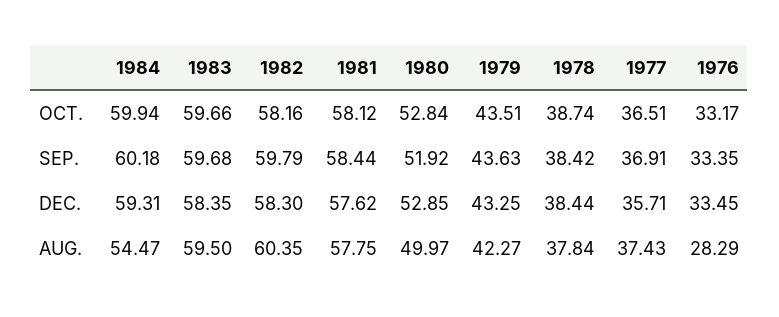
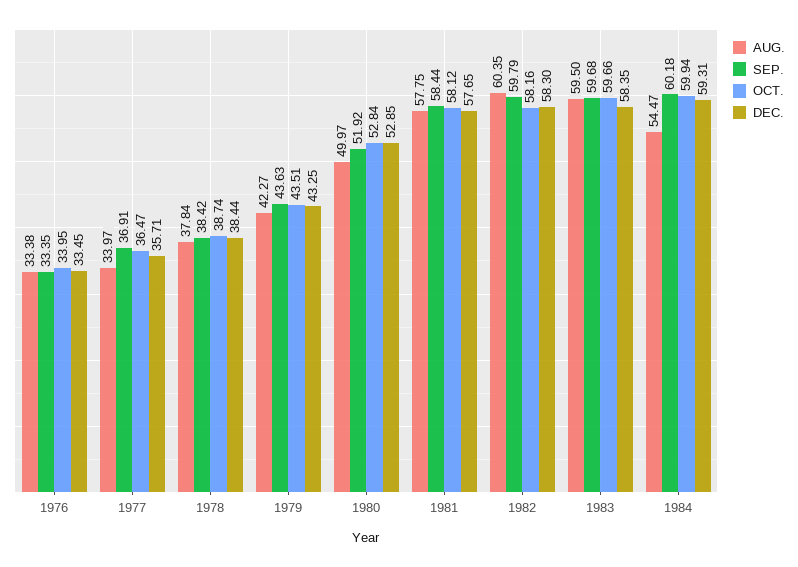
OCT., 1977: 36.51 -> 36.47
OCT., 1976: 33.17 -> 33.95
DEC., 1981: 57.62 -> 57.65
AUG., 1977: 37.43 -> 33.97
AUG., 1976: 28.29 -> 33.38

